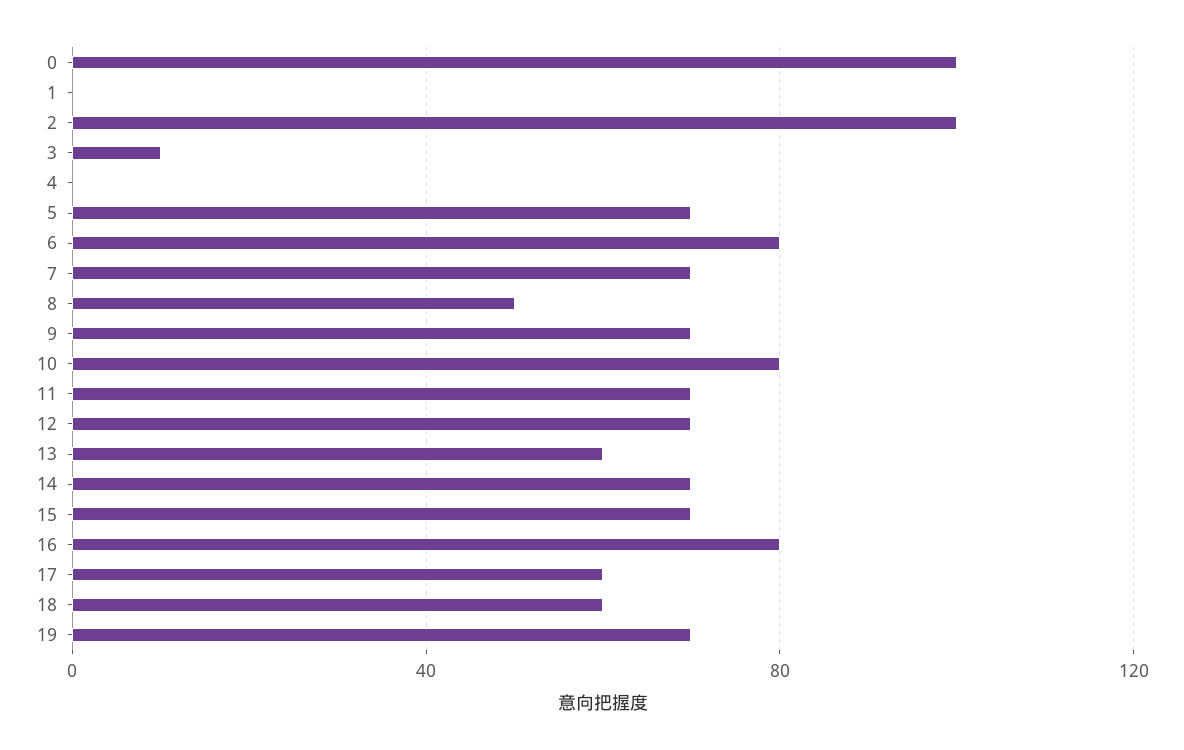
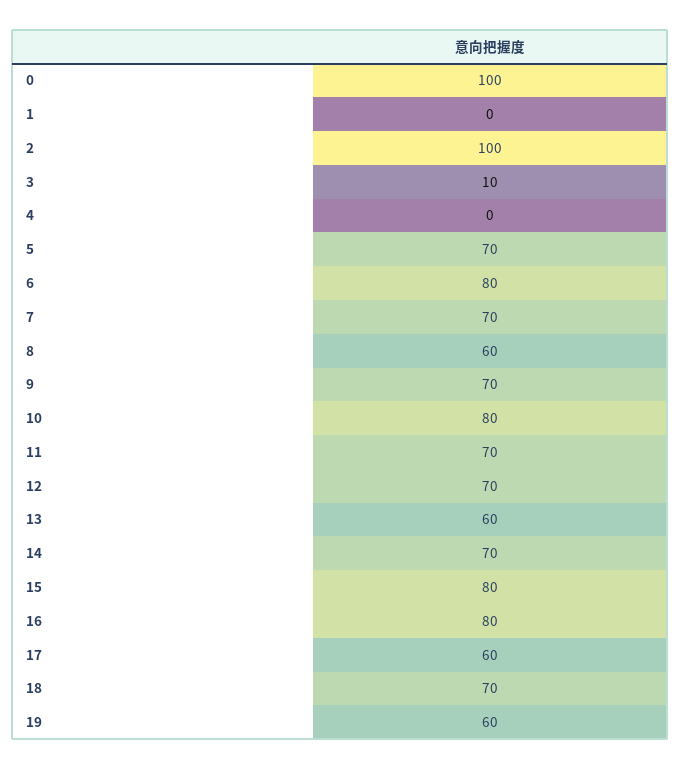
8: 50 -> 60
15: 70 -> 80
18: 60 -> 70
19: 70 -> 60

